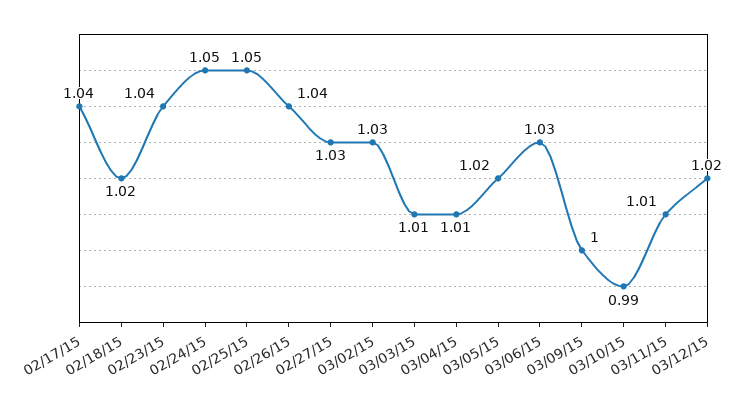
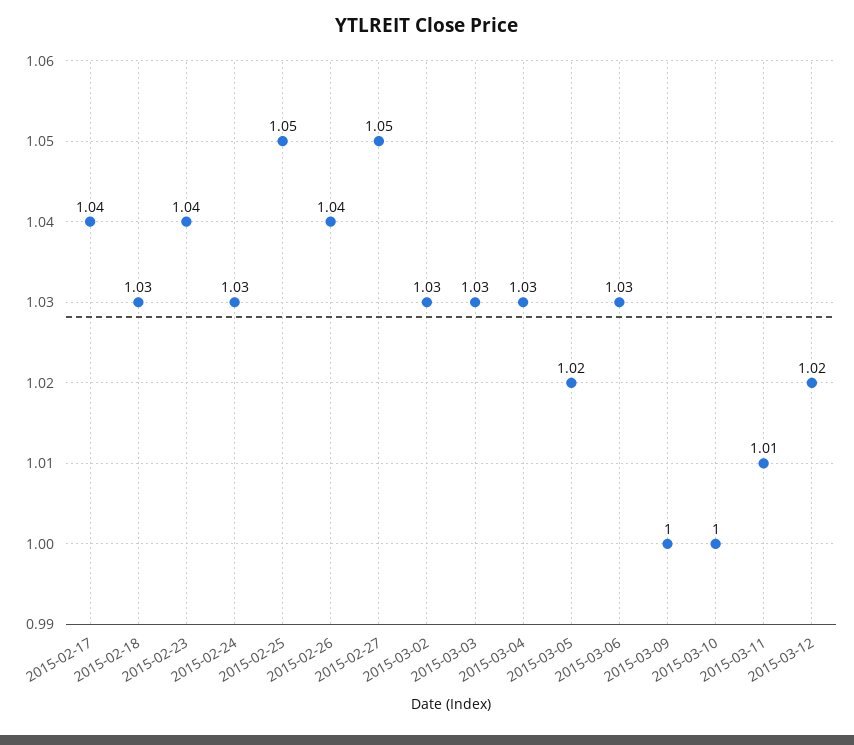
02/18/15: 1.02 -> 1.03
02/24/15: 1.05 -> 1.03
02/27/15: 1.03 -> 1.05
03/03/15: 1.01 -> 1.03
03/04/15: 1.01 -> 1.03
03/10/15: 0.99 -> 1

